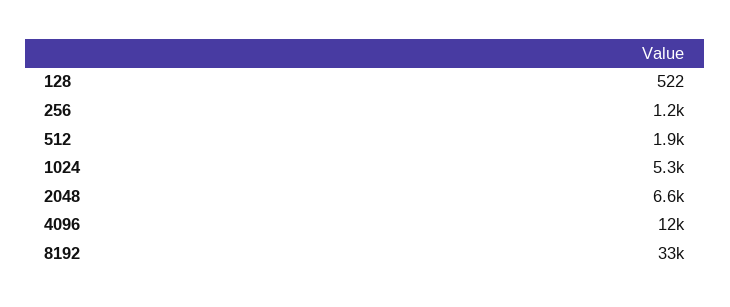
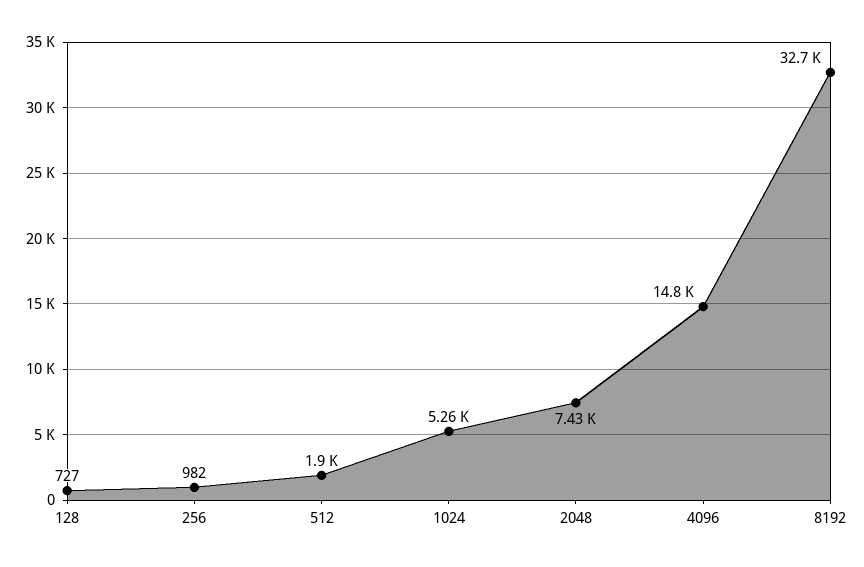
128: 522 -> 727
256: 1200 -> 982
2048: 6600 -> 7430
4096: 12000 -> 14800

